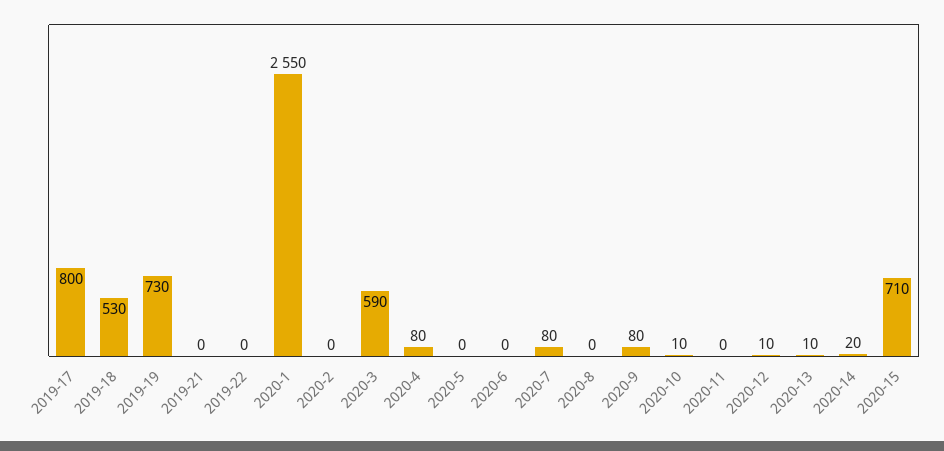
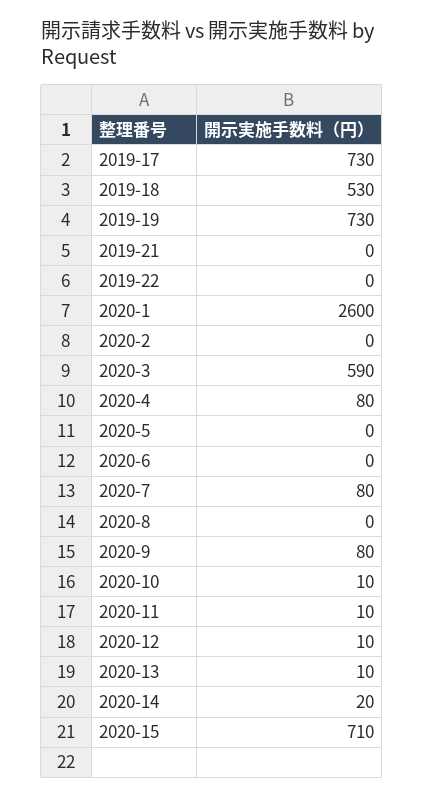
2019-17: 800 -> 730
2020-1: 2550 -> 2600
2020-11: 0 -> 10

